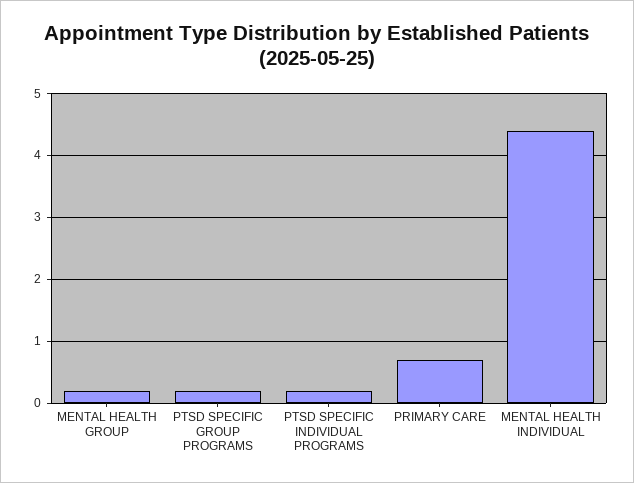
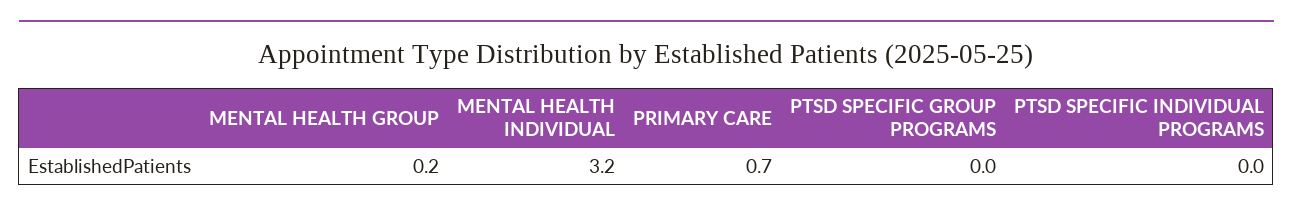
PTSD SPECIFIC GROUP PROGRAMS: 0.2 -> 0
PTSD SPECIFIC INDIVIDUAL PROGRAMS: 0.2 -> 0
MENTAL HEALTH INDIVIDUAL: 4.4 -> 3.2

